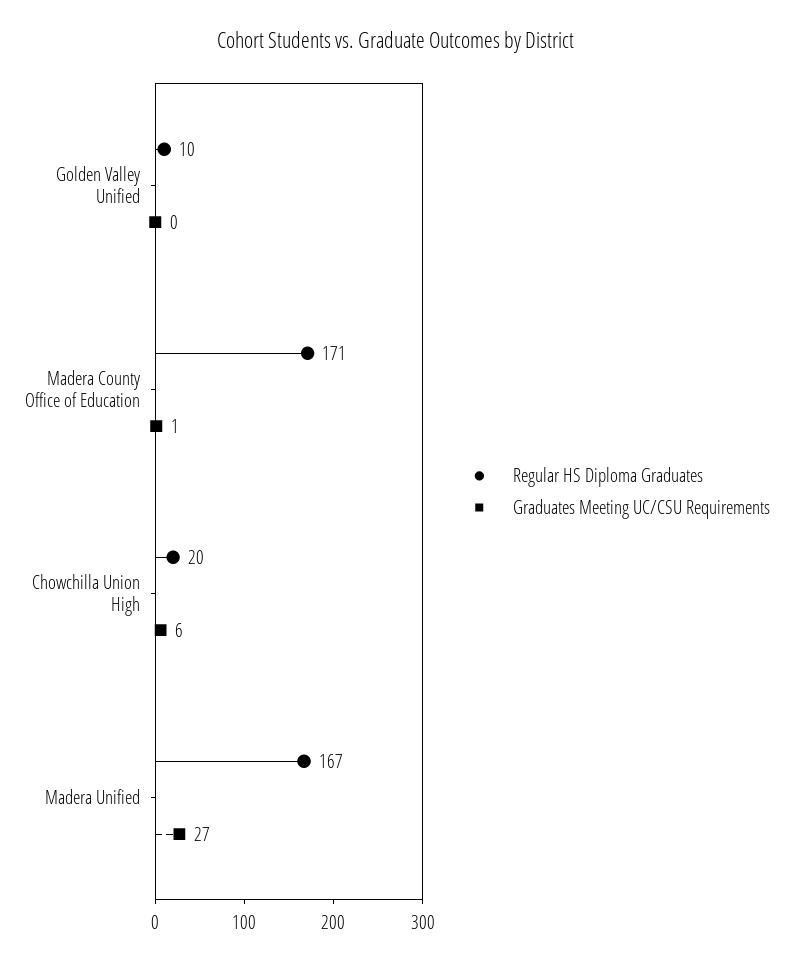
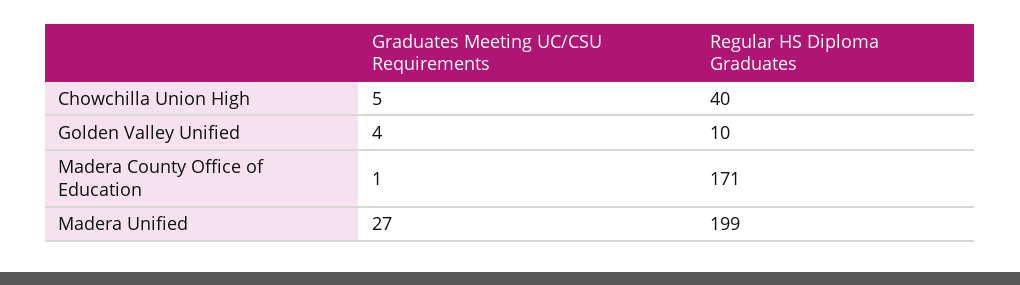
Graduates Meeting UC/CSU Requirements, Golden Valley Unified: 0 -> 4
Regular HS Diploma Graduates, Chowchilla Union High: 20 -> 40
Graduates Meeting UC/CSU Requirements, Chowchilla Union High: 6 -> 5
Regular HS Diploma Graduates, Madera Unified: 167 -> 199

